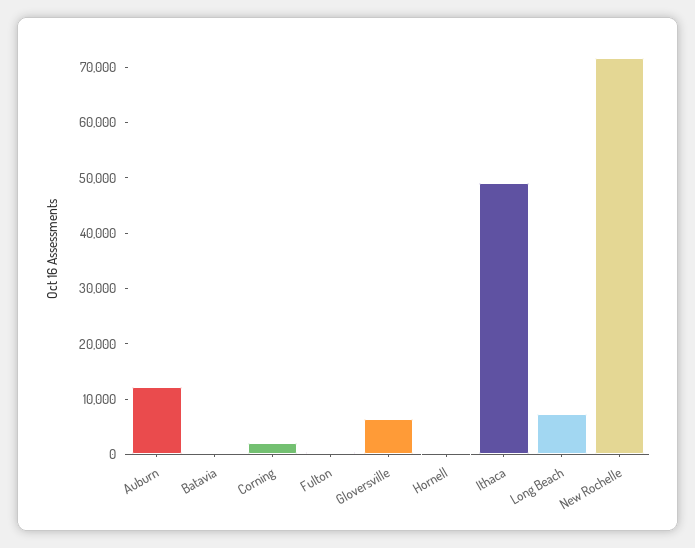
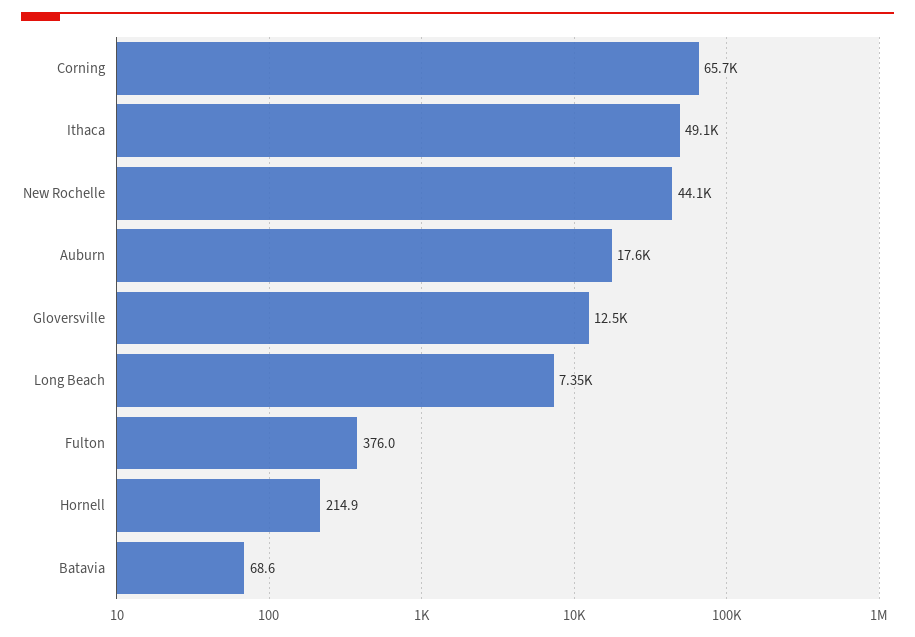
Auburn: 12000 -> 17600
Corning: 2000 -> 65700
Gloversville: 6000 -> 12500
New Rochelle: 72000 -> 44100

